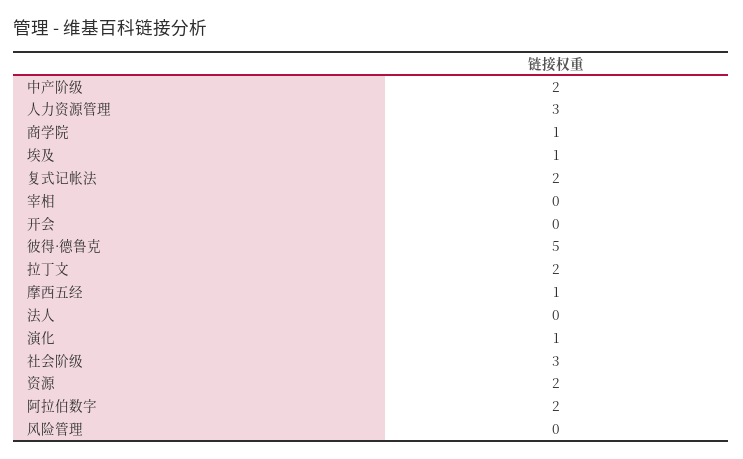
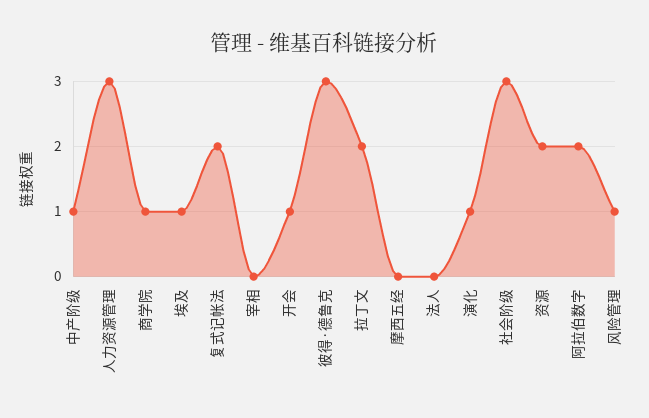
中产阶级: 2 -> 1
开会: 0 -> 1
彼得·德鲁克: 5 -> 3
摩西五经: 1 -> 0
风险管理: 0 -> 1

